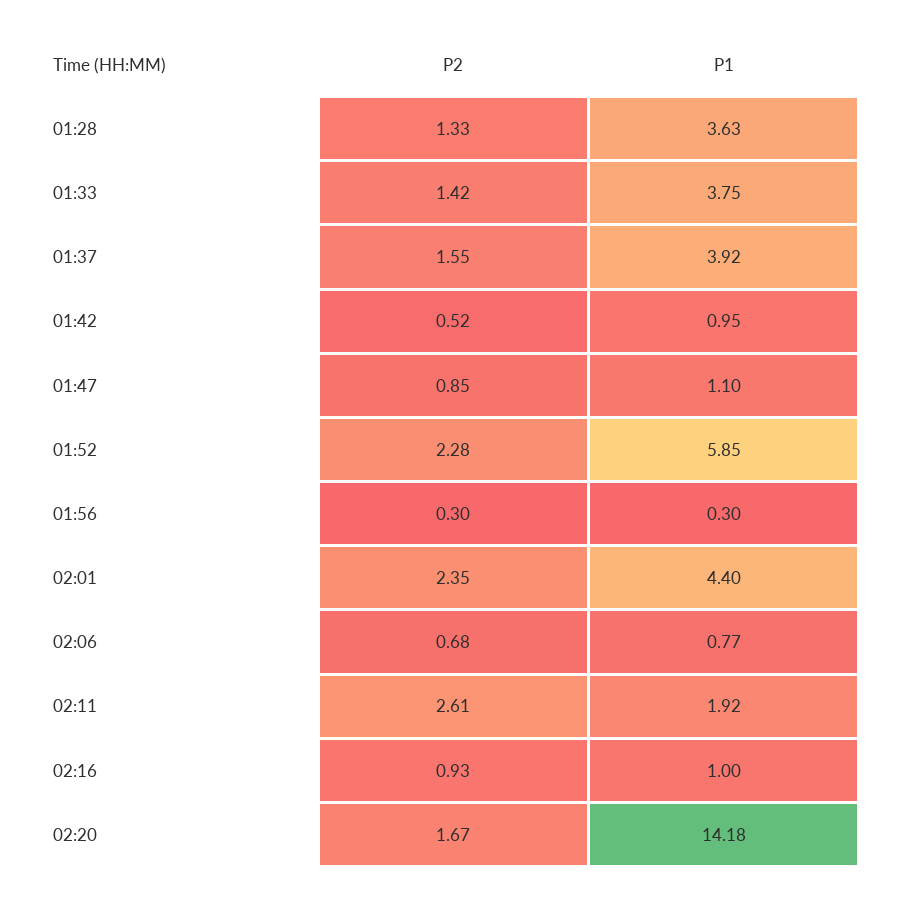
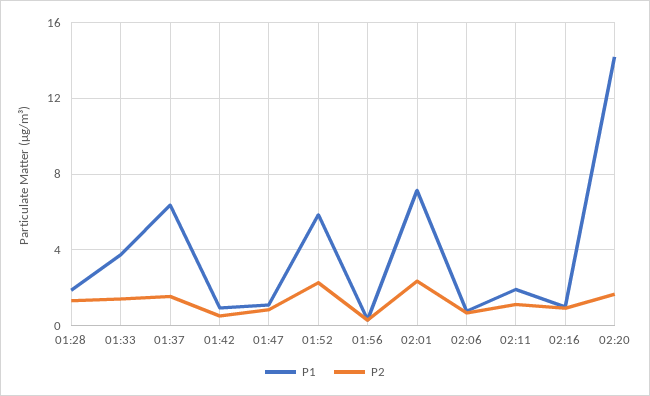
P1, 01:28: 3.63 -> 2
P1, 01:37: 3.92 -> 6.5
P1, 02:01: 4.4 -> 7
P2, 02:11: 2.61 -> 1

